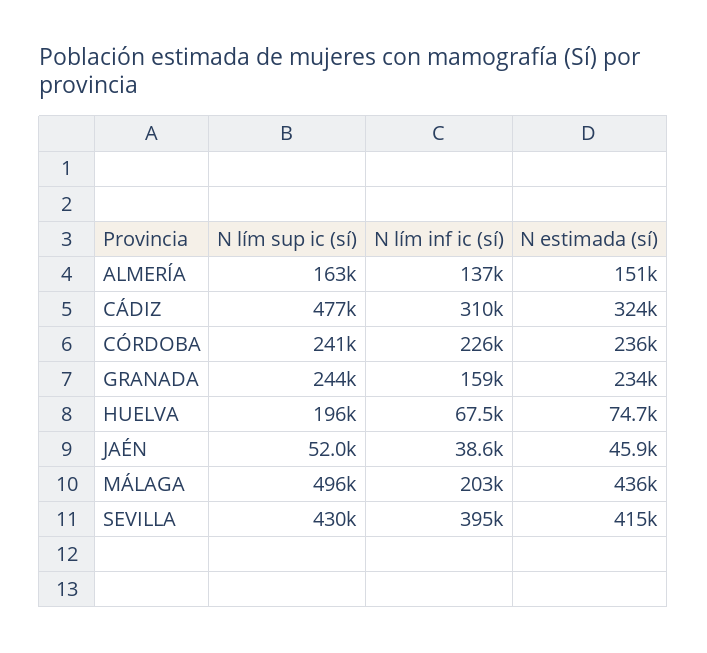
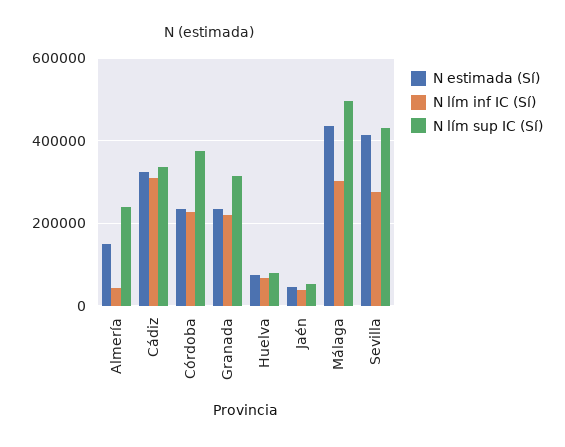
N lím sup ic (sí), ALMERÍA: 163000 -> 240000
N lím inf ic (sí), ALMERÍA: 137000 -> 40000
N lím sup ic (sí), CÁDIZ: 477000 -> 340000
N lím sup ic (sí), CÓRDOBA: 241000 -> 380000
N lím sup ic (sí), GRANADA: 244000 -> 320000
N lím inf ic (sí), GRANADA: 159000 -> 220000
N lím sup ic (sí), HUELVA: 196000 -> 80000
N lím inf ic (sí), MÁLAGA: 203000 -> 300000
N lím inf ic (sí), SEVILLA: 395000 -> 280000

